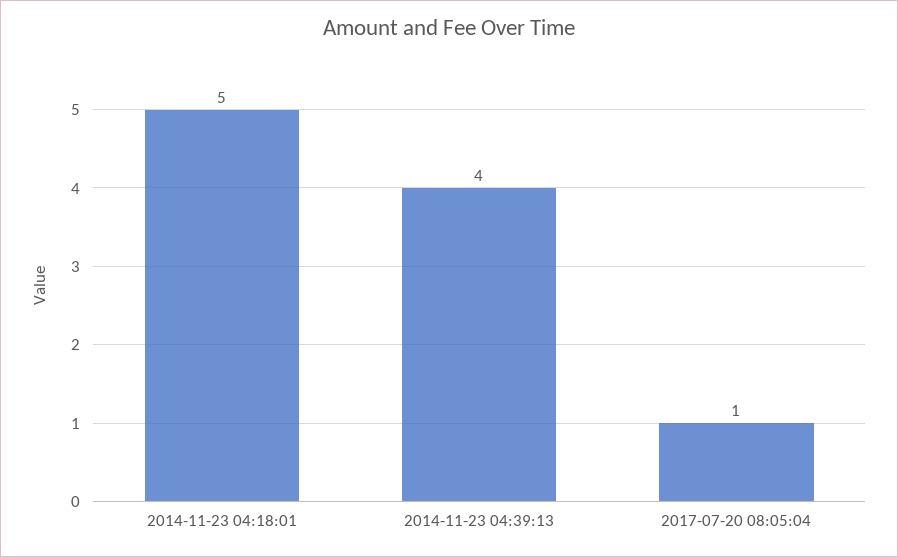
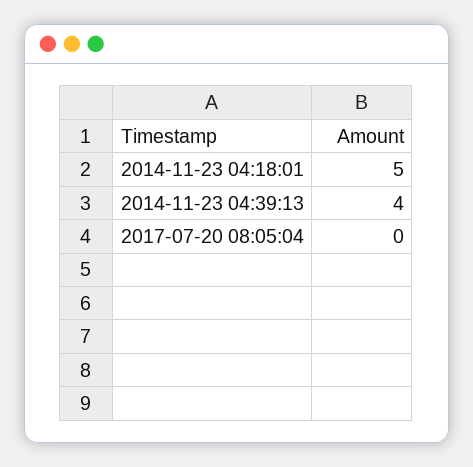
2017-07-20 08:05:04: 1 -> 0

